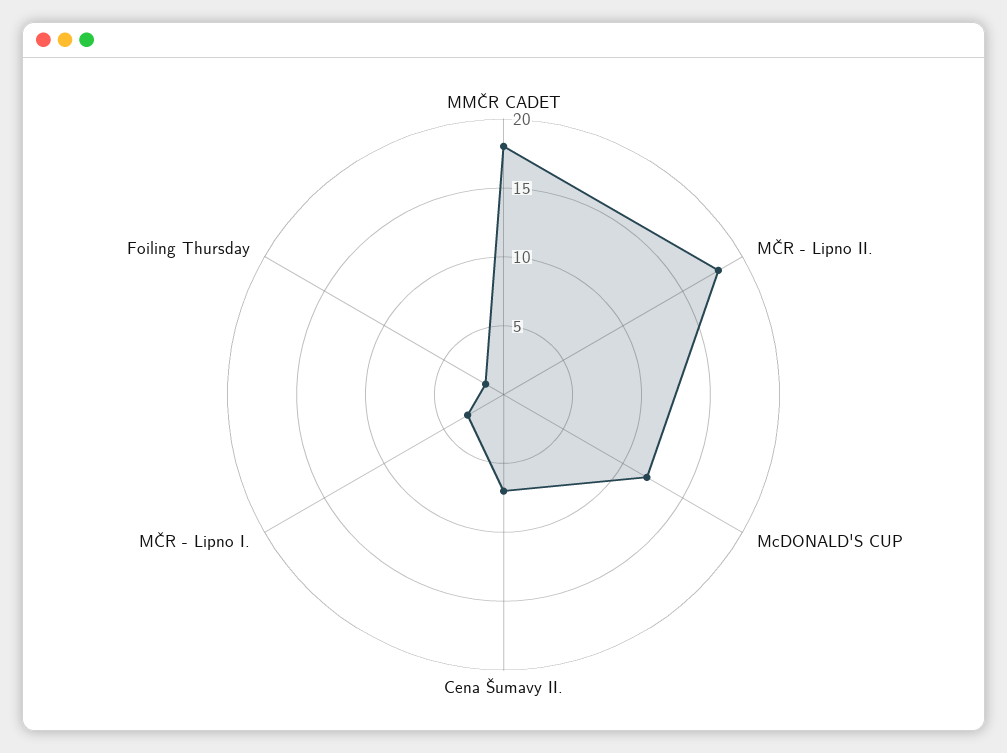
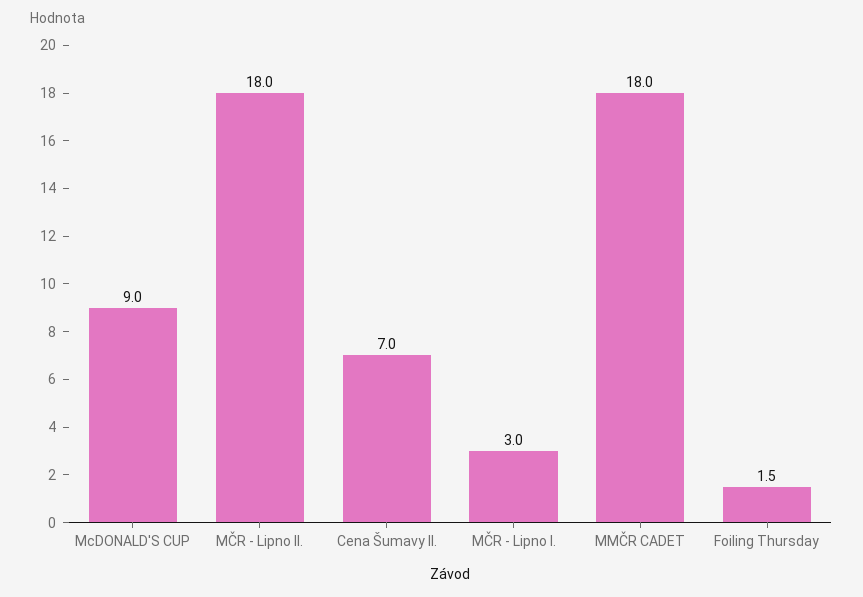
McDONALD'S CUP: 12 -> 9

